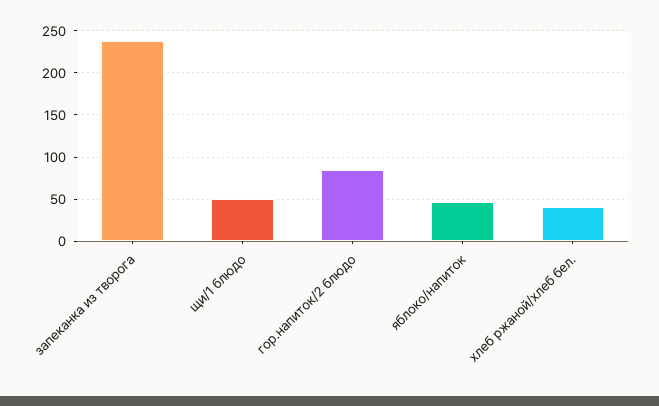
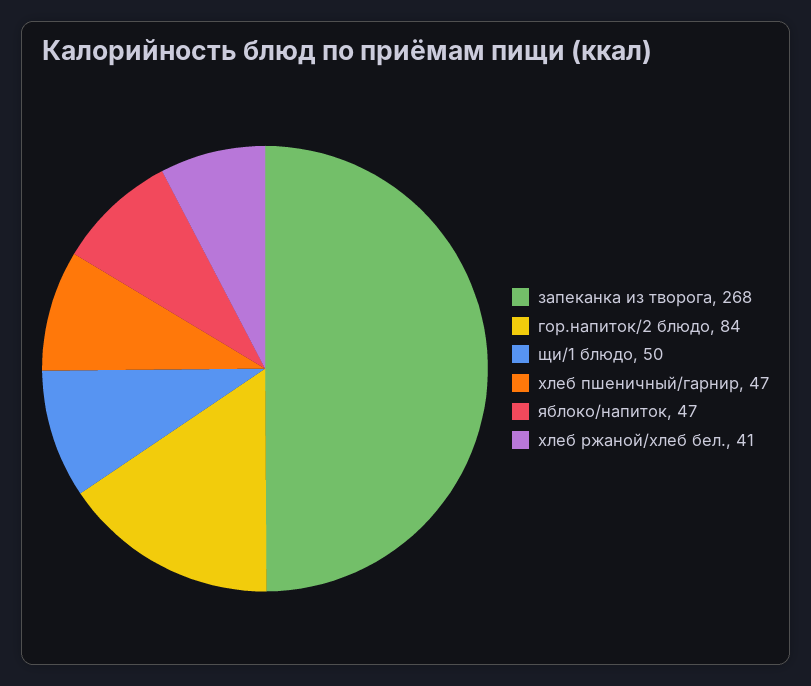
запеканка из творога: 240 -> 268
хлеб пшеничный/гарнир: none -> 47

